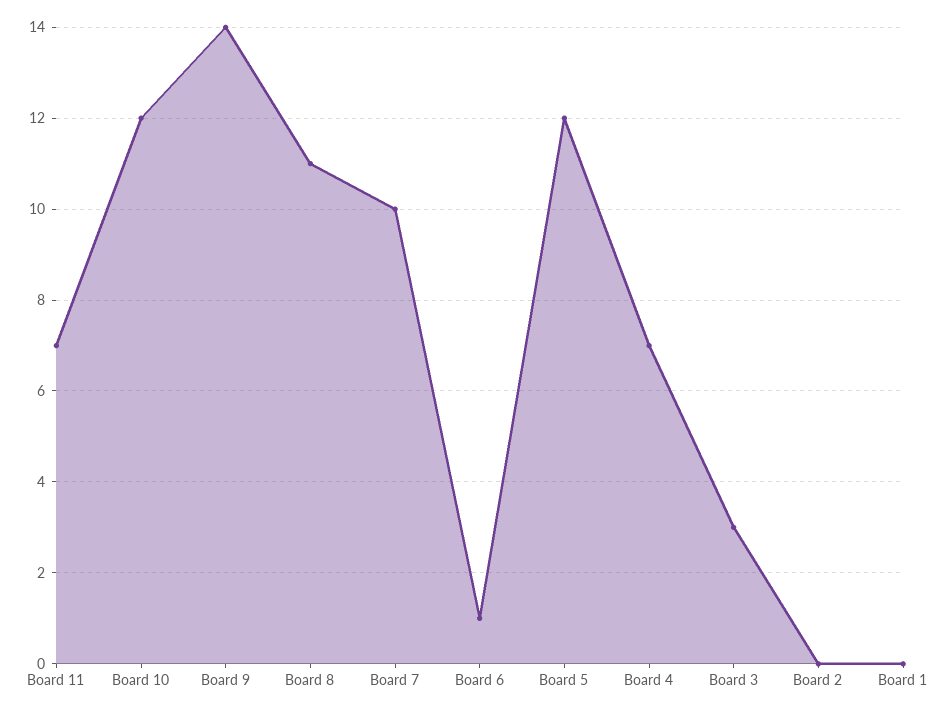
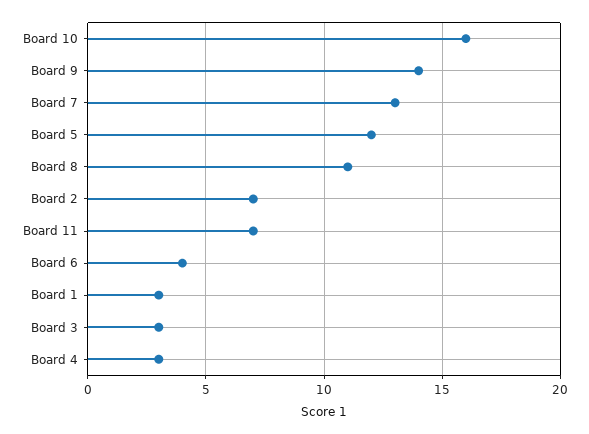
Board 10: 12 -> 16
Board 7: 10 -> 13
Board 6: 1 -> 4
Board 4: 7 -> 3
Board 2: 0 -> 7
Board 1: 0 -> 3

